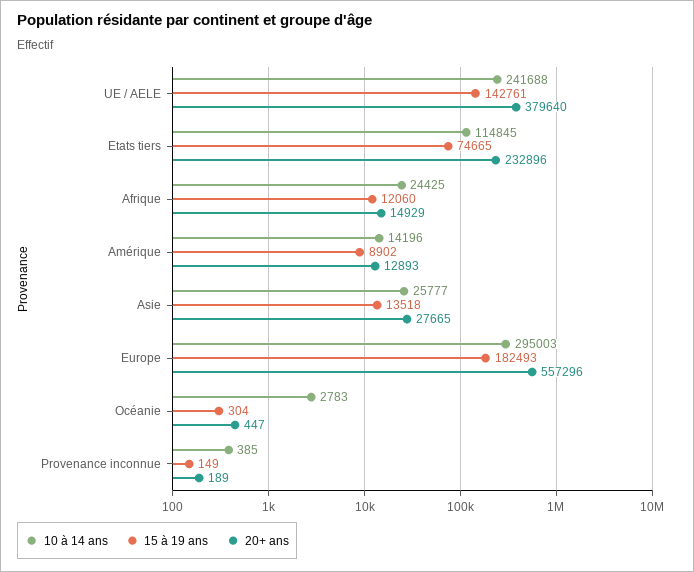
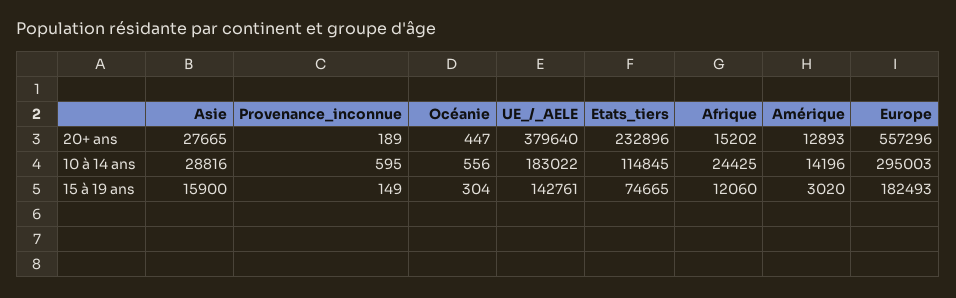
10 à 14 ans, UE / AELE: 241688 -> 183022
20+ ans, Afrique: 14929 -> 15202
15 à 19 ans, Amérique: 8902 -> 3020
10 à 14 ans, Asie: 25777 -> 28816
15 à 19 ans, Asie: 13518 -> 15900
10 à 14 ans, Océanie: 2783 -> 556
10 à 14 ans, Provenance inconnue: 385 -> 595

